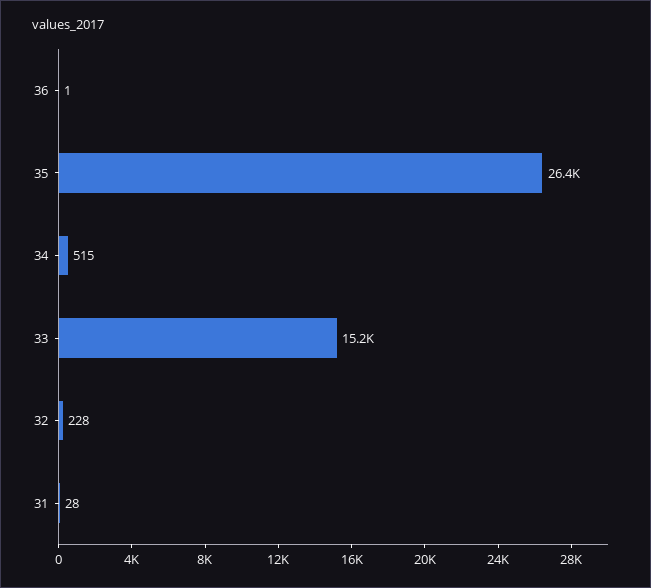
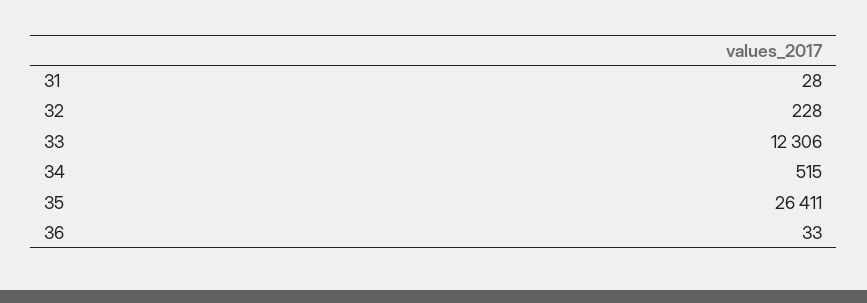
36: 1 -> 33
33: 15200 -> 12306

